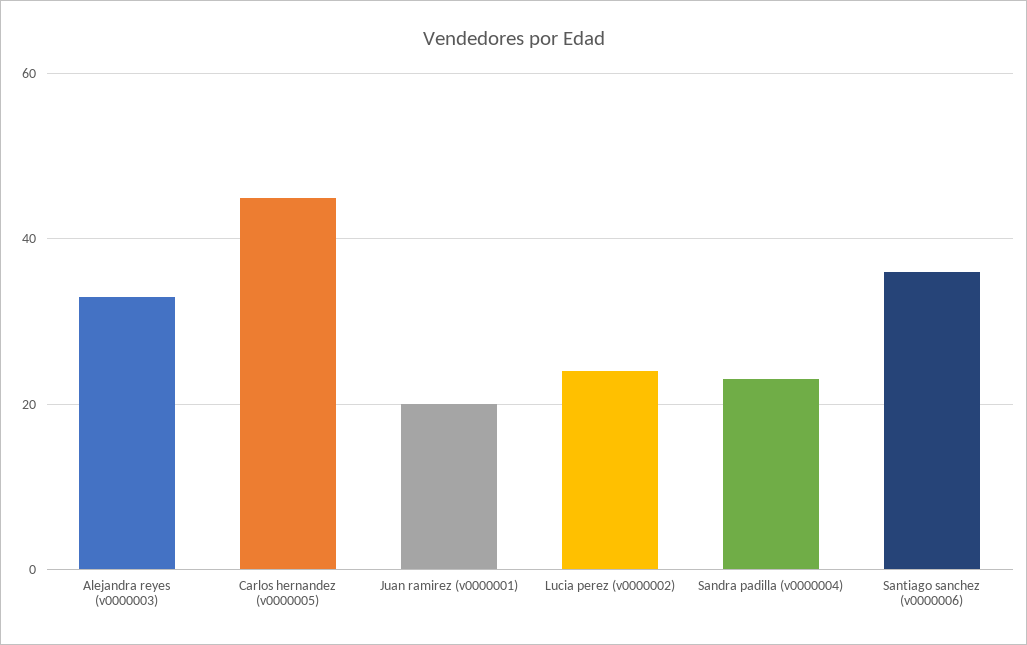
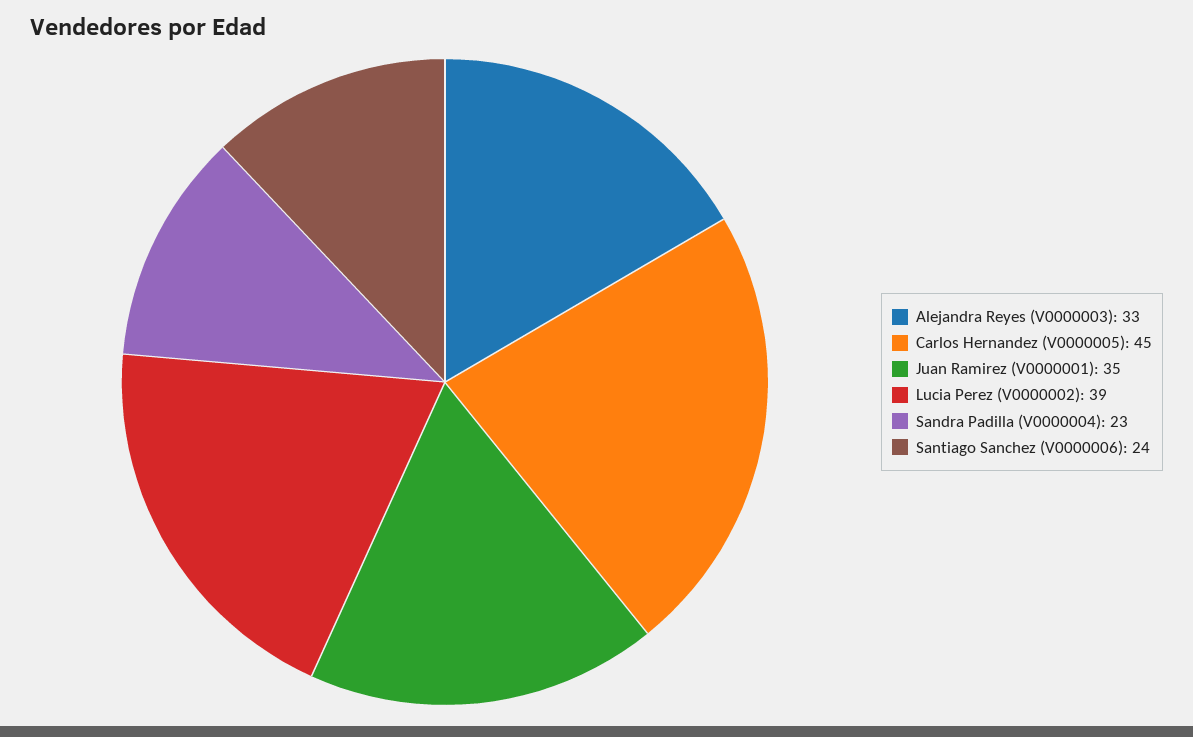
Juan ramirez (v0000001): 20 -> 35
Lucia perez (v0000002): 25 -> 39
Santiago sanchez (v0000006): 35 -> 24

